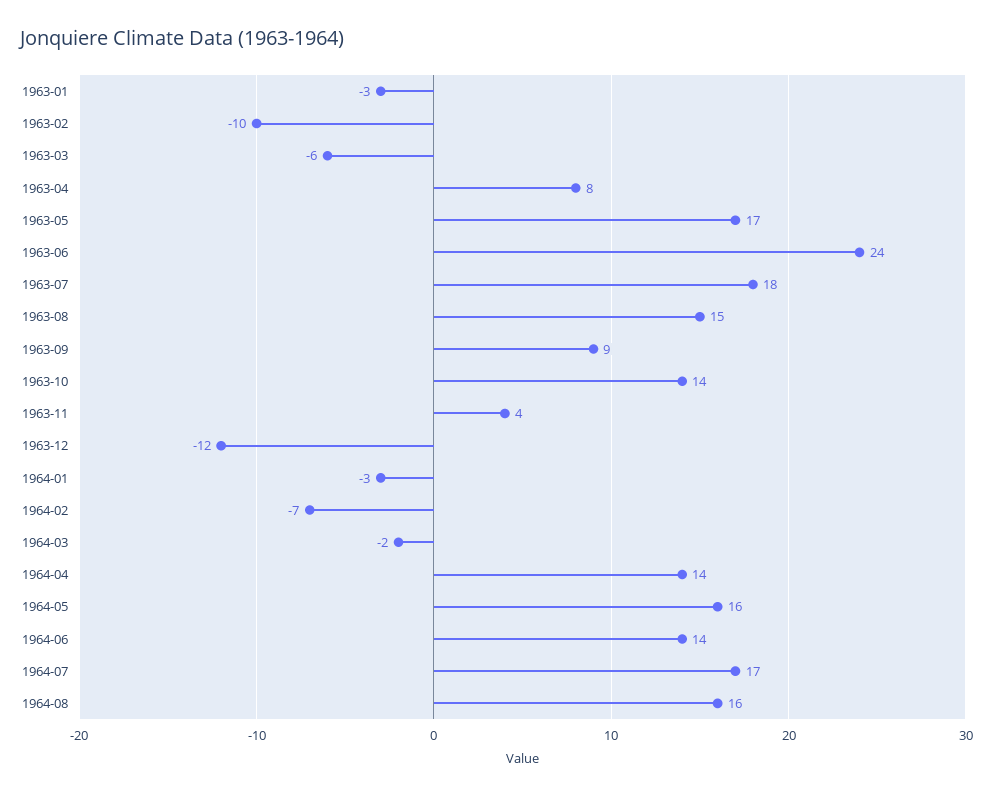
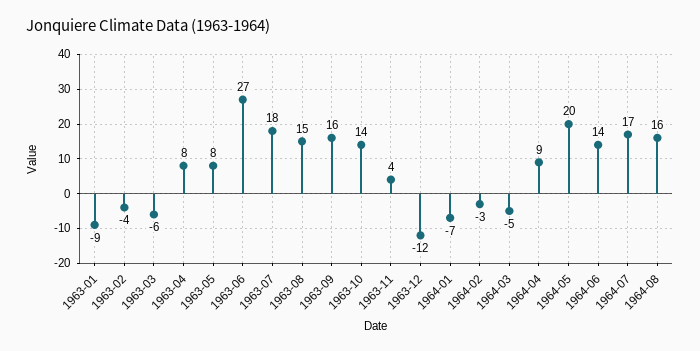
1963-01: -3 -> -9
1963-02: -10 -> -4
1963-05: 17 -> 8
1963-06: 24 -> 27
1963-09: 9 -> 16
1964-01: -3 -> -7
1964-02: -7 -> -3
1964-03: -2 -> -5
1964-04: 14 -> 9
1964-05: 16 -> 20

